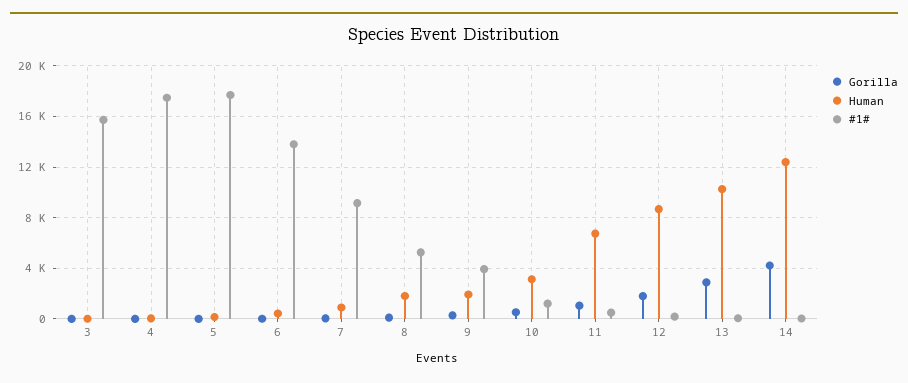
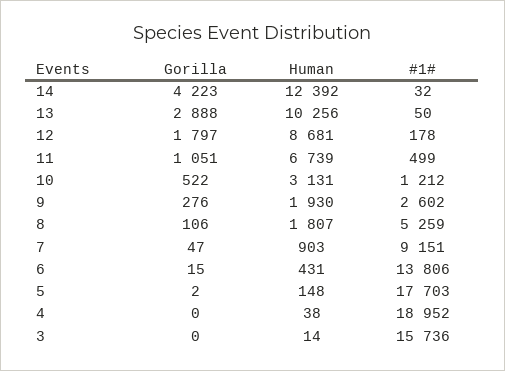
#1#, 4: 17500 -> 18952
#1#, 9: 4000 -> 2602

